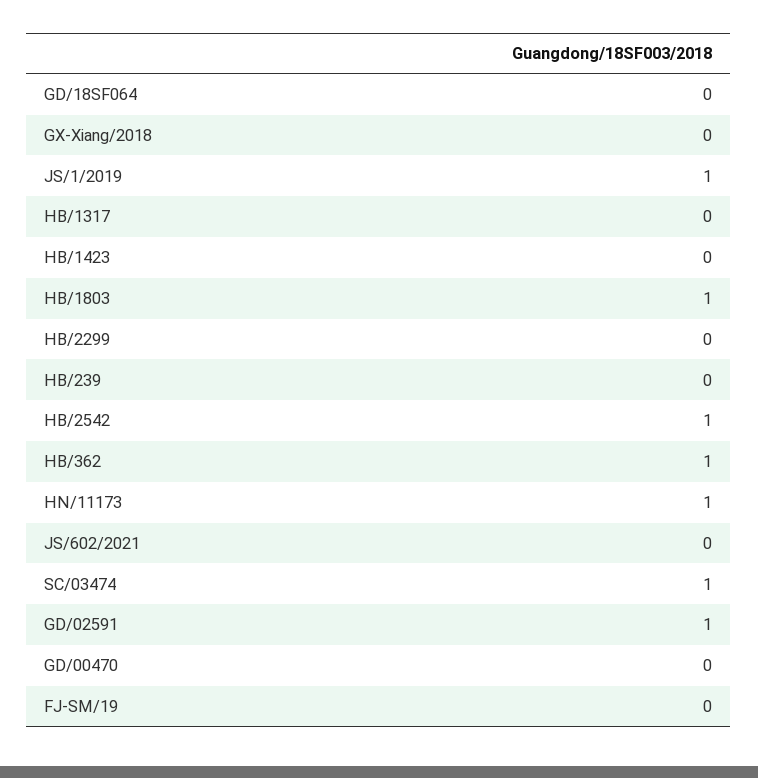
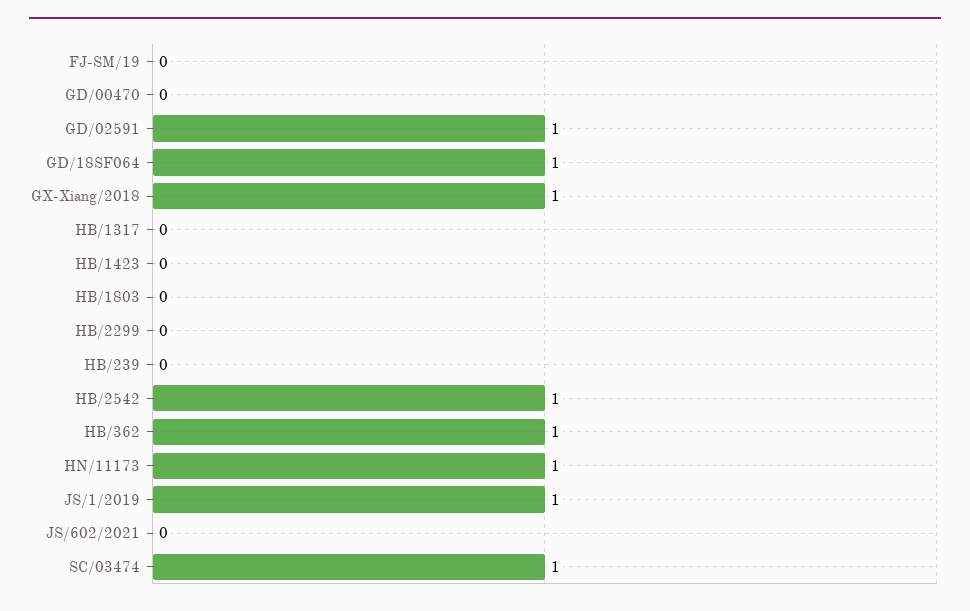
GD/18SF064: 0 -> 1
GX-Xiang/2018: 0 -> 1
HB/1803: 1 -> 0

